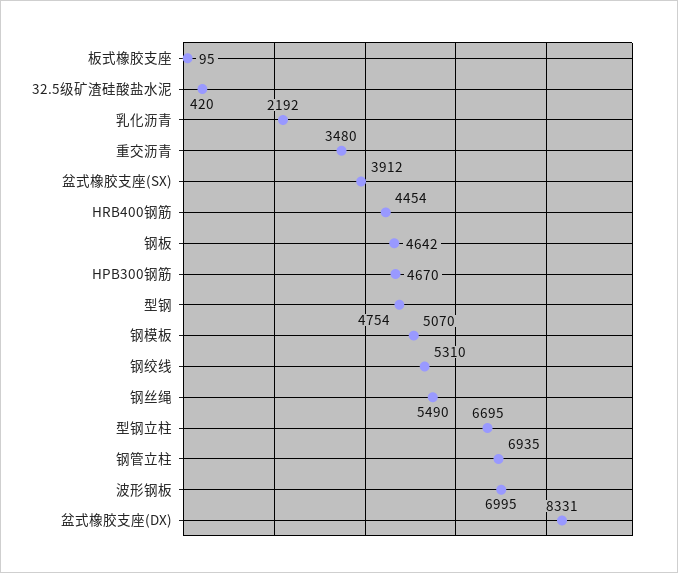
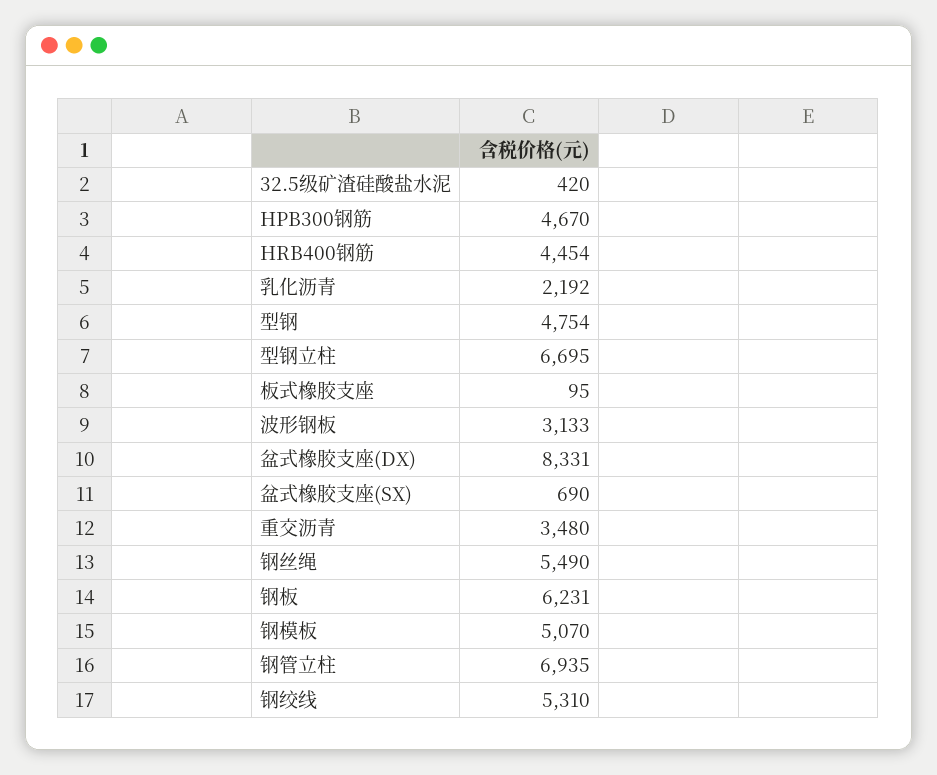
盆式橡胶支座(SX): 3912 -> 690
钢板: 4642 -> 6231
波形钢板: 6995 -> 3133

